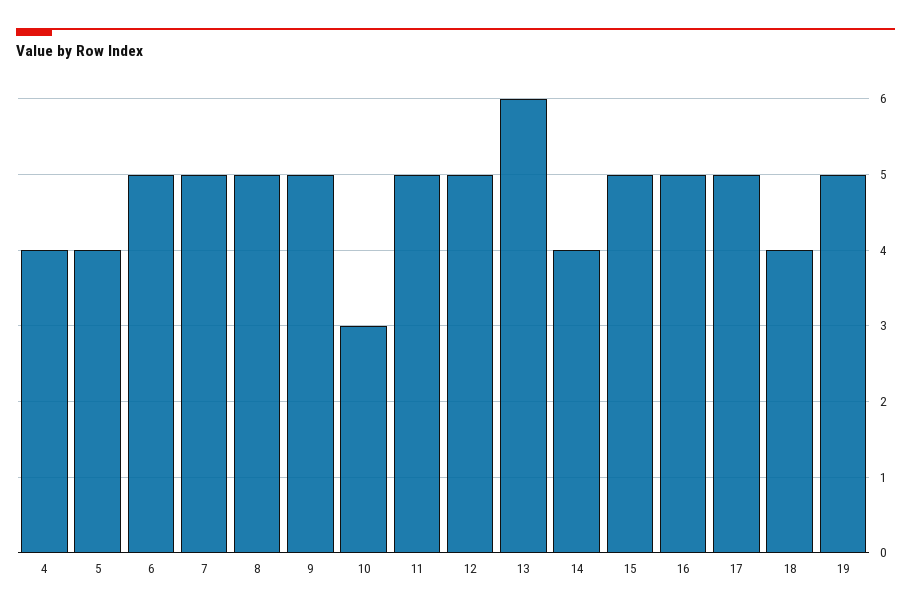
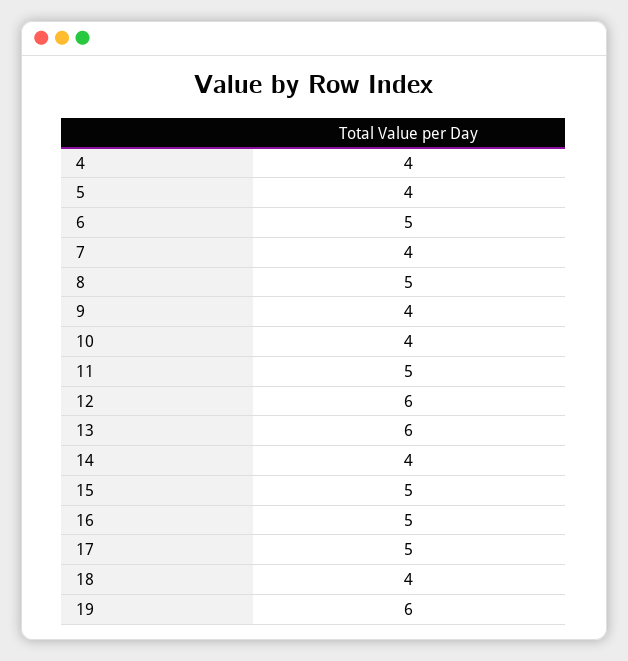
7: 5 -> 4
9: 5 -> 4
10: 3 -> 4
12: 5 -> 6
19: 5 -> 6

